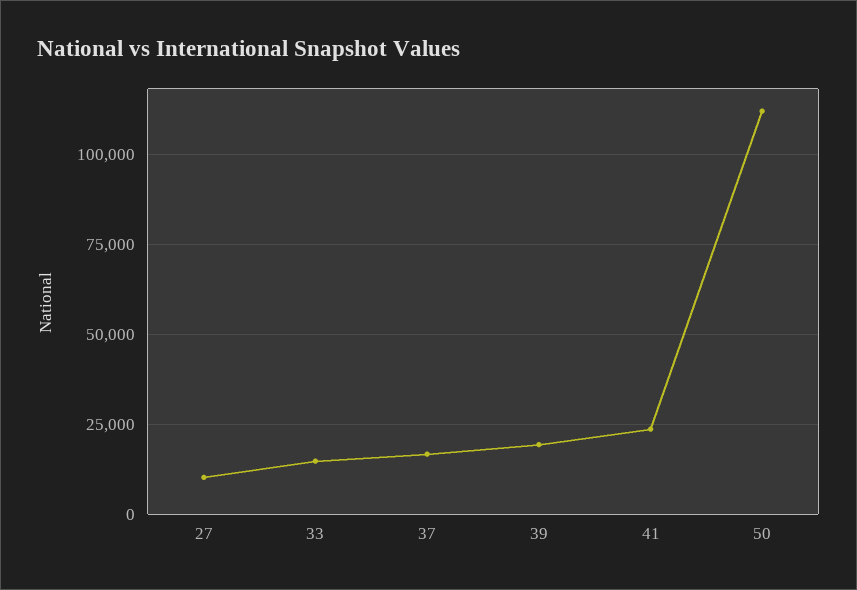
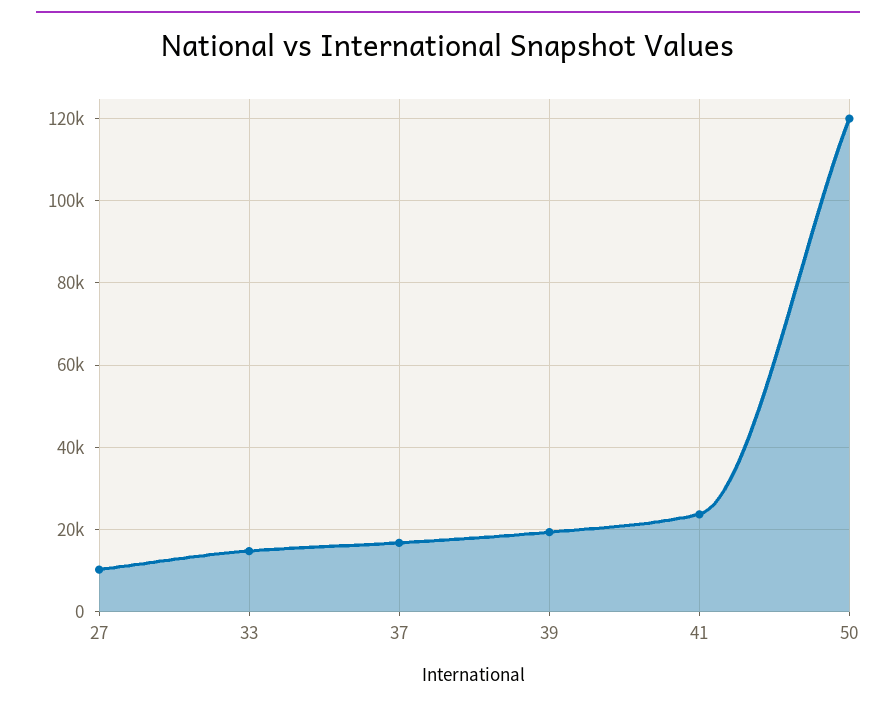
50: 112500 -> 120000

